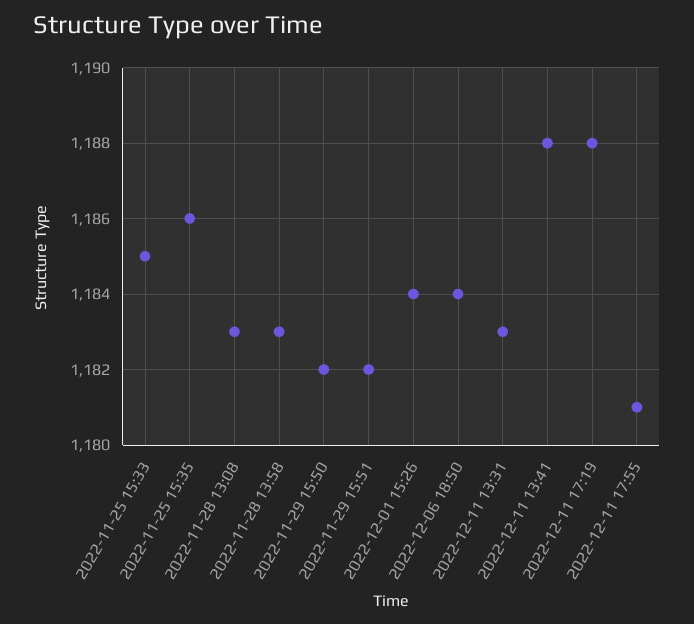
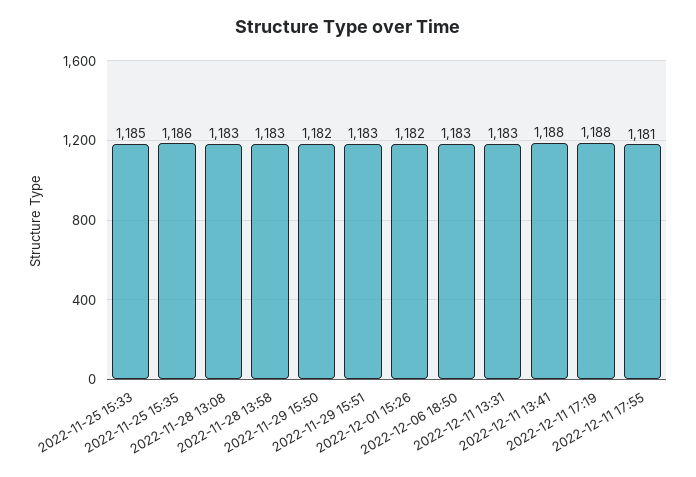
2022-11-29 15:51: 1182 -> 1183
2022-12-01 15:26: 1184 -> 1182
2022-12-06 18:50: 1184 -> 1183

